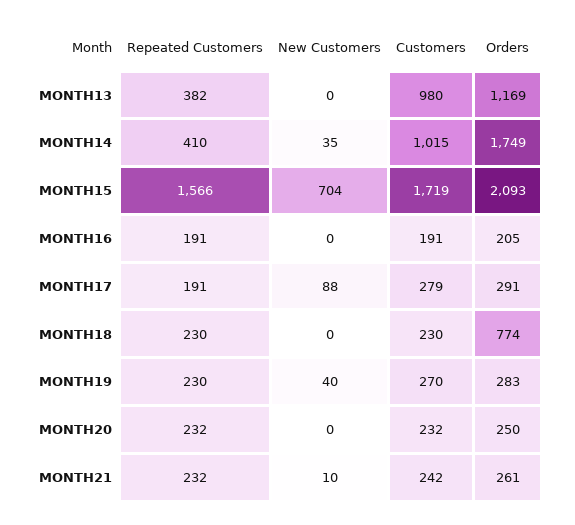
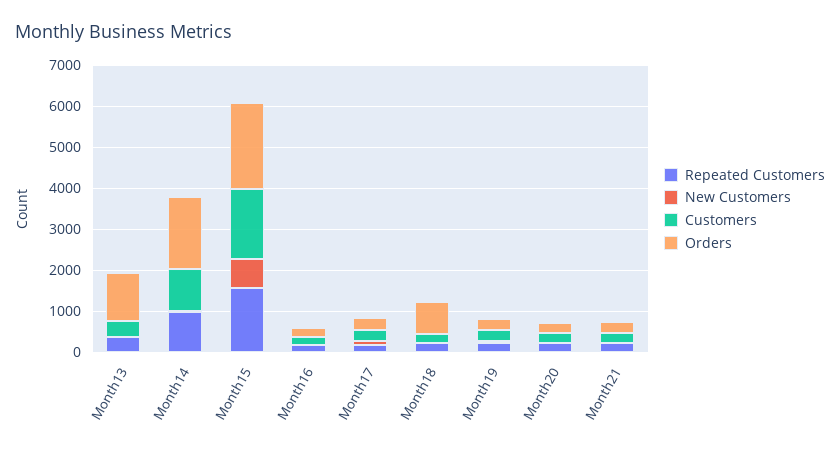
Customers, MONTH13: 980 -> 400
Repeated Customers, MONTH14: 410 -> 1000

